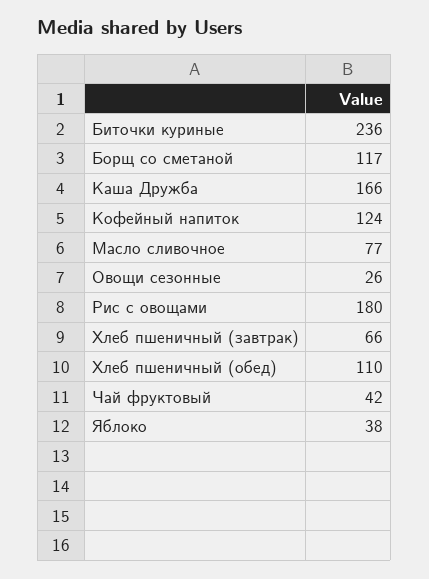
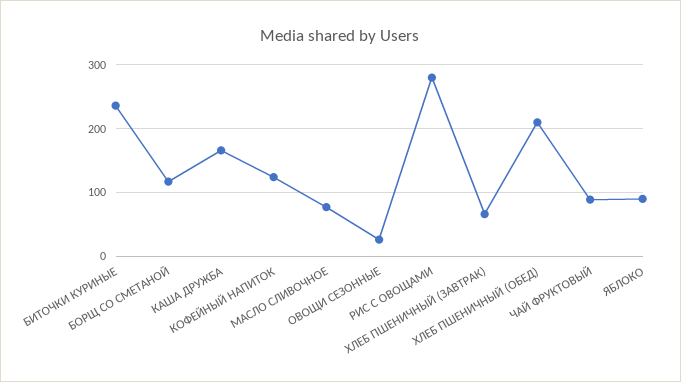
Рис с овощами: 180 -> 280
Хлеб пшеничный (обед): 110 -> 210
Чай фруктовый: 42 -> 90
Яблоко: 38 -> 90

